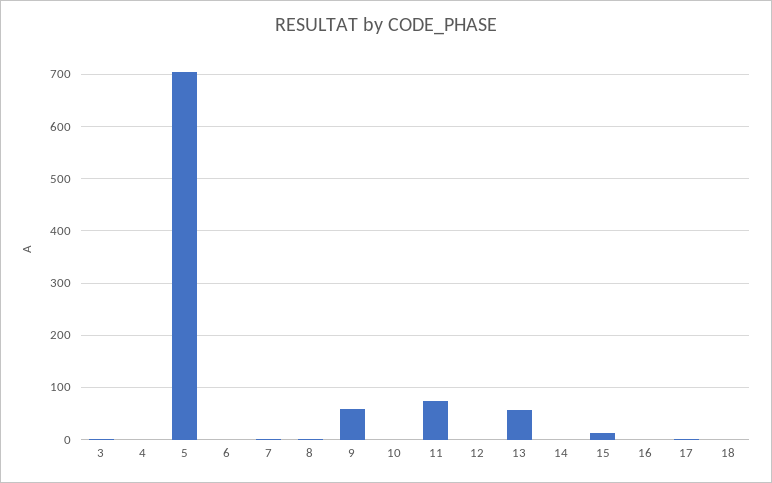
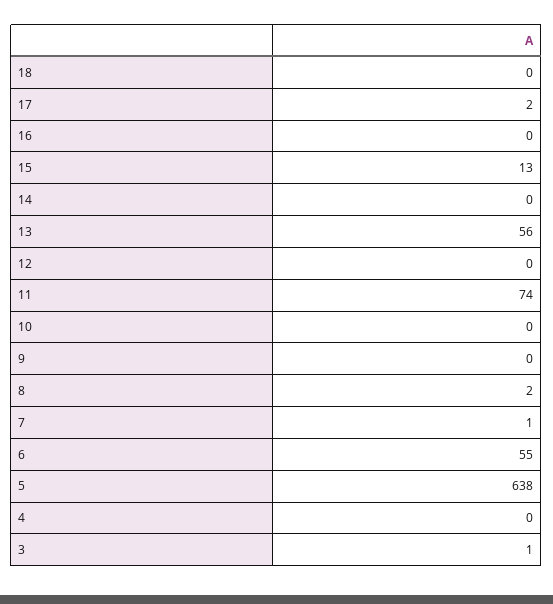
5: 700 -> 638
6: 0 -> 55
9: 60 -> 0

